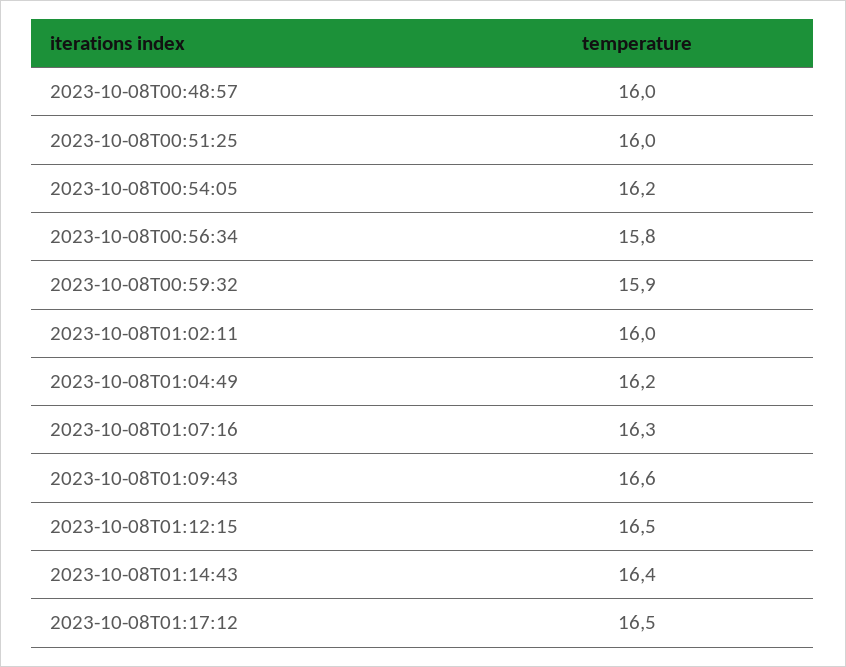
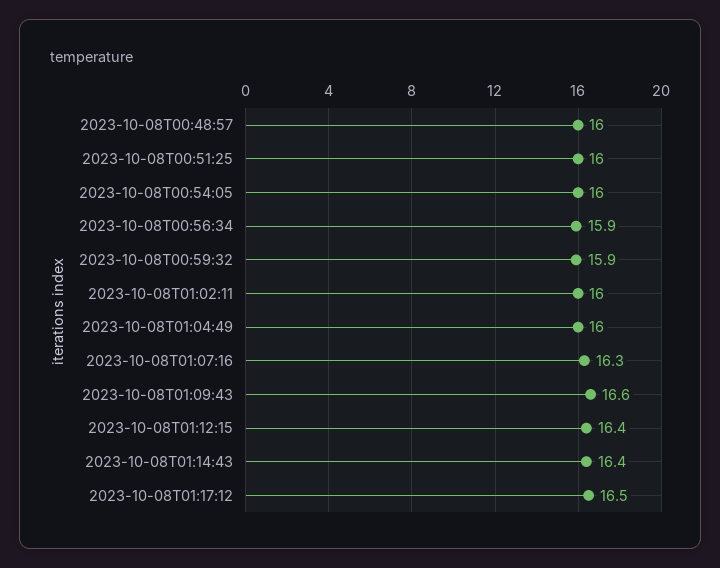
2023-10-08T00:54:05: 16.2 -> 16
2023-10-08T00:56:34: 15.8 -> 15.9
2023-10-08T01:04:49: 16.2 -> 16
2023-10-08T01:12:15: 16.5 -> 16.4

